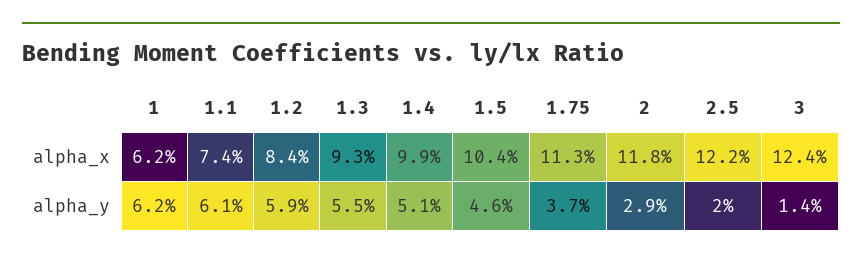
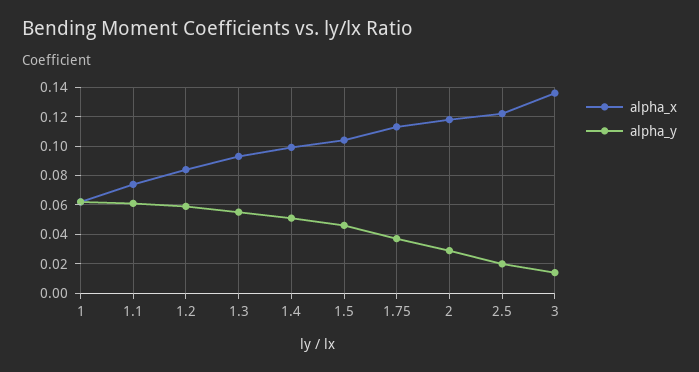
alpha_x, 3: 0.124 -> 0.135

